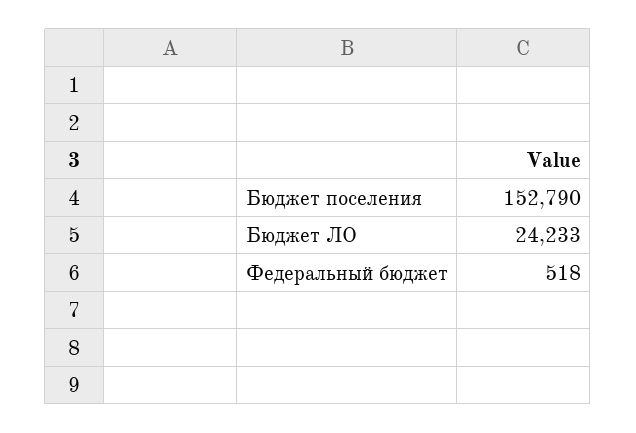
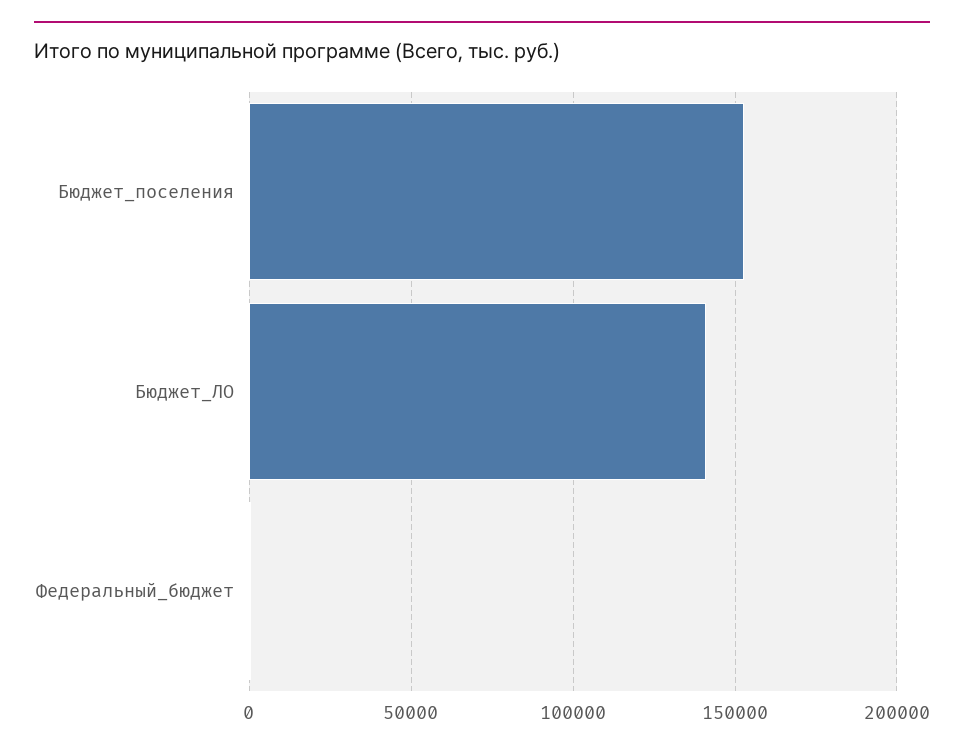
Бюджет ЛО: 24233 -> 140000

